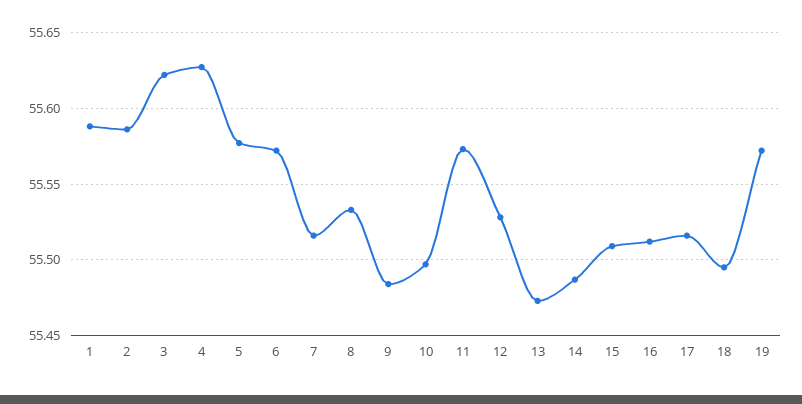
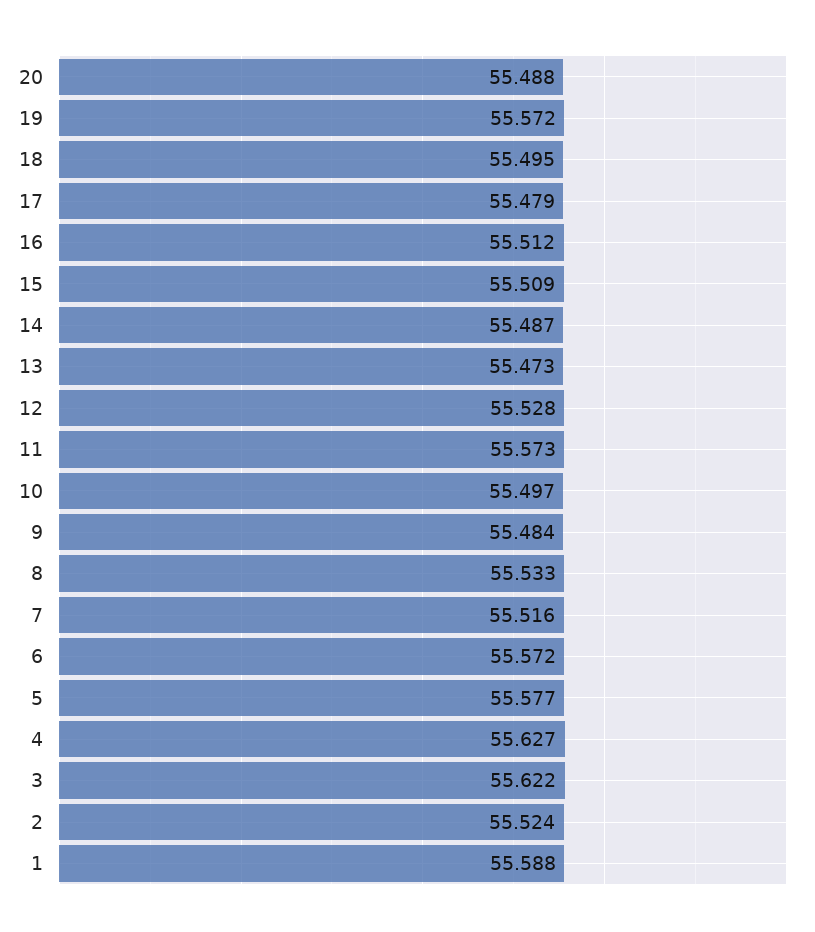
2: 55.585 -> 55.524
17: 55.515 -> 55.479
20: none -> 55.488

